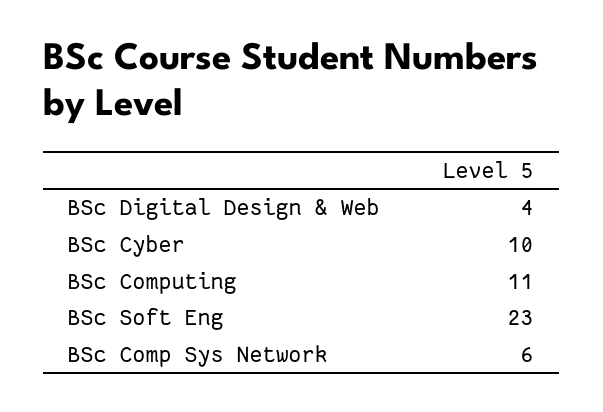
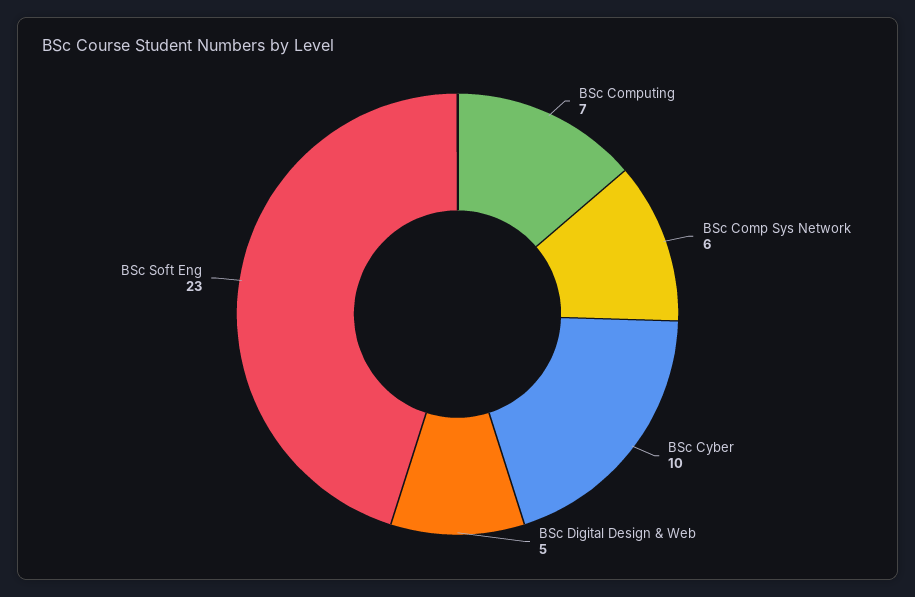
BSc Digital Design & Web: 4 -> 5
BSc Computing: 11 -> 7

